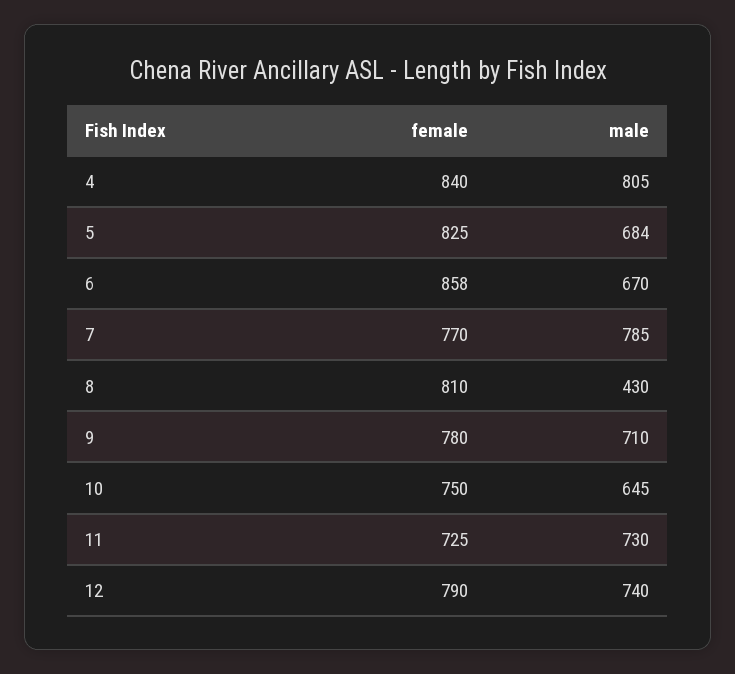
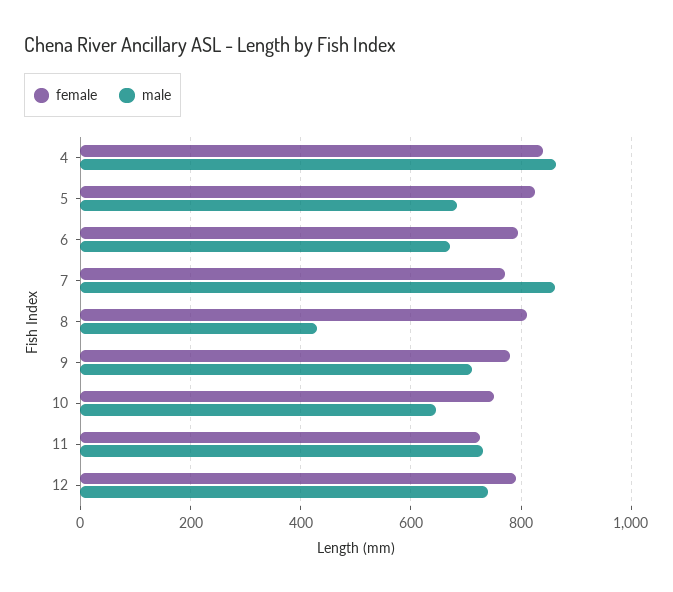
male, 4: 805 -> 860
female, 6: 858 -> 800
male, 7: 785 -> 860

